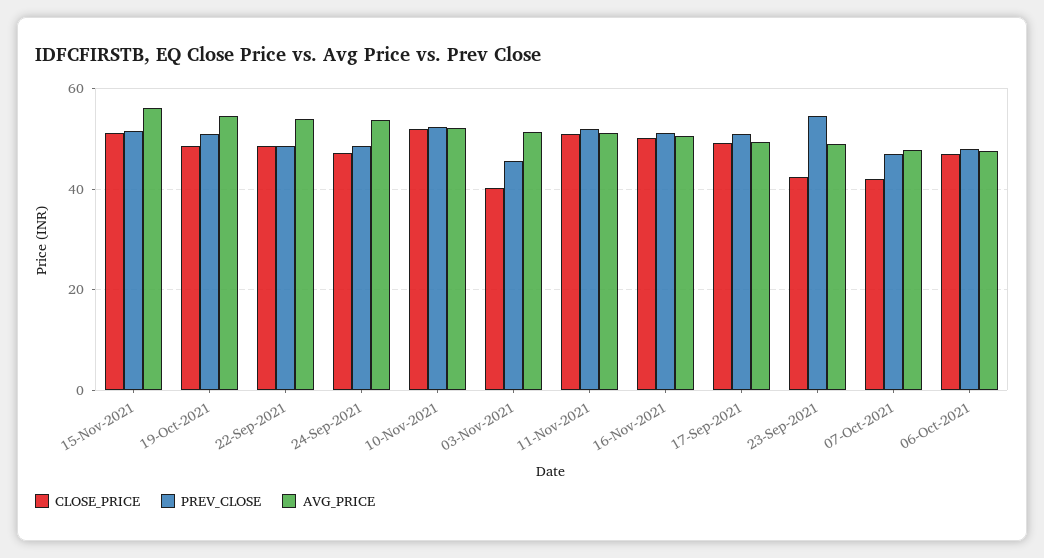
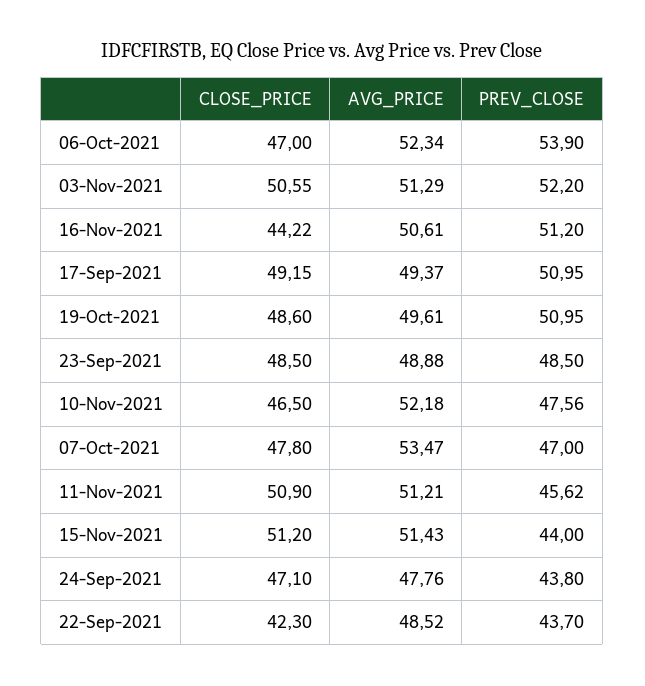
PREV_CLOSE, 15-Nov-2021: 52 -> 44
AVG_PRICE, 15-Nov-2021: 56 -> 51.43
AVG_PRICE, 19-Oct-2021: 54 -> 49.61
CLOSE_PRICE, 22-Sep-2021: 48 -> 42.3
PREV_CLOSE, 22-Sep-2021: 48 -> 43.7
AVG_PRICE, 22-Sep-2021: 54 -> 48.52
PREV_CLOSE, 24-Sep-2021: 48 -> 43.8
AVG_PRICE, 24-Sep-2021: 54 -> 47.76
CLOSE_PRICE, 10-Nov-2021: 52 -> 46.5
PREV_CLOSE, 10-Nov-2021: 52 -> 47.56
CLOSE_PRICE, 03-Nov-2021: 40 -> 50.55
PREV_CLOSE, 03-Nov-2021: 46 -> 52.2
PREV_CLOSE, 11-Nov-2021: 52 -> 45.62
CLOSE_PRICE, 16-Nov-2021: 50 -> 44.22
CLOSE_PRICE, 23-Sep-2021: 42 -> 48.5
PREV_CLOSE, 23-Sep-2021: 54 -> 48.5
CLOSE_PRICE, 07-Oct-2021: 42 -> 47.8
AVG_PRICE, 07-Oct-2021: 48 -> 53.47
PREV_CLOSE, 06-Oct-2021: 48 -> 53.9
AVG_PRICE, 06-Oct-2021: 48 -> 52.34

